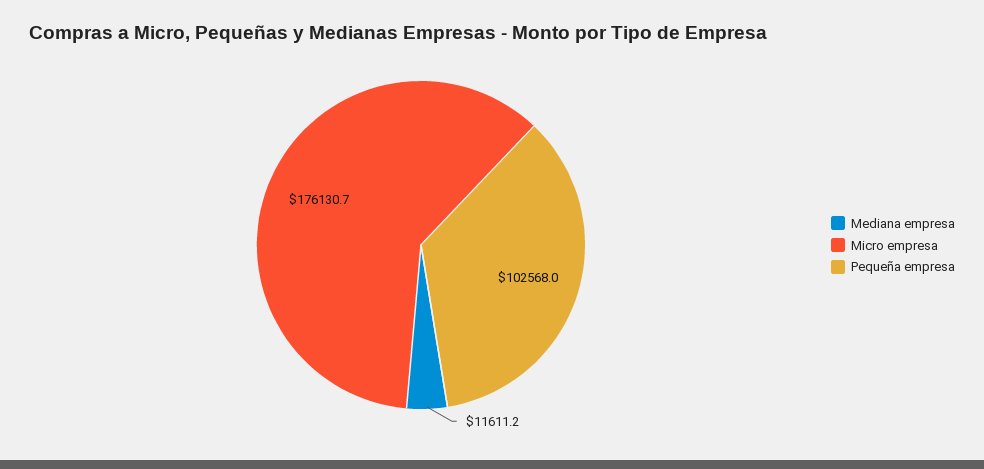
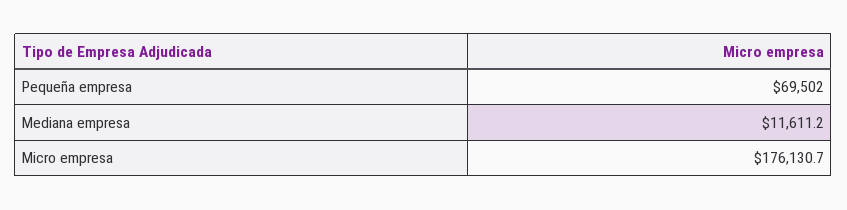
Pequeña empresa: 102568 -> 69502

